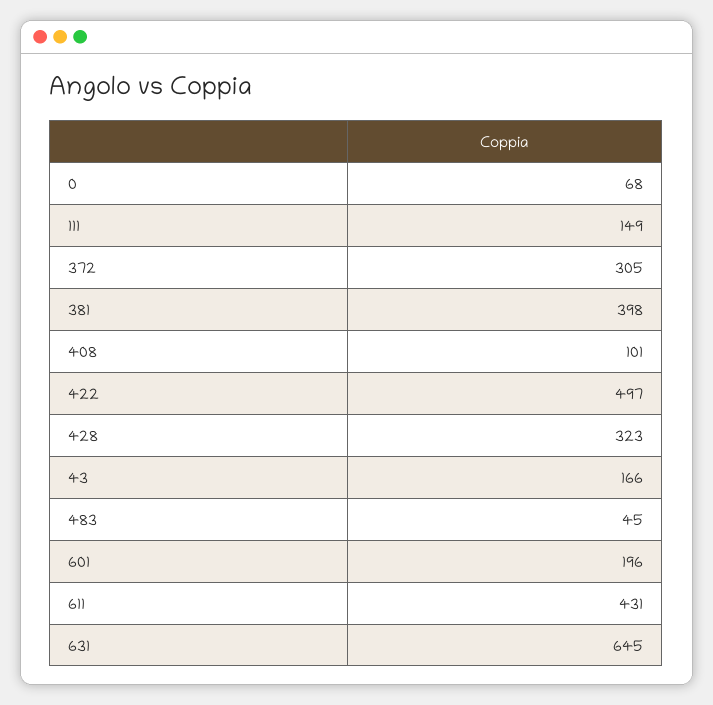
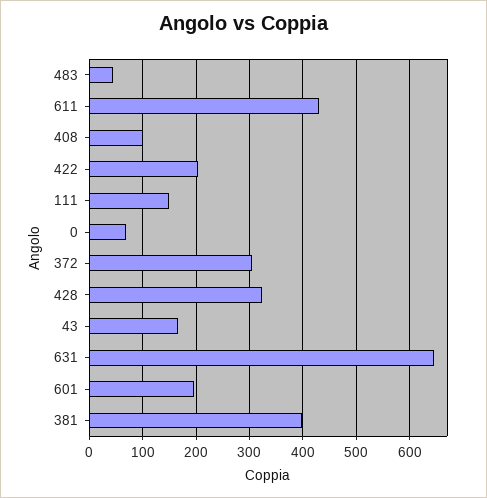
422: 497 -> 200

